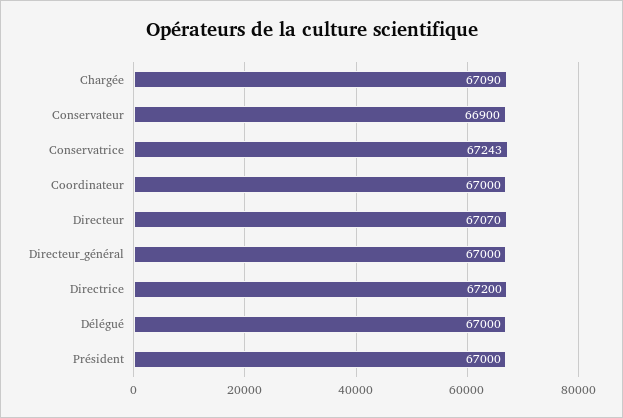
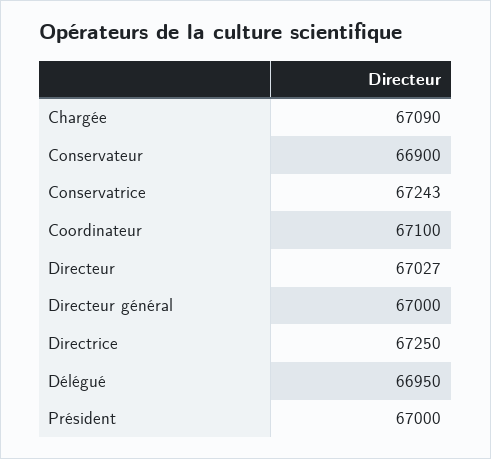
Coordinateur: 67000 -> 67100
Directeur: 67070 -> 67027
Directrice: 67200 -> 67250
Délégué: 67000 -> 66950

